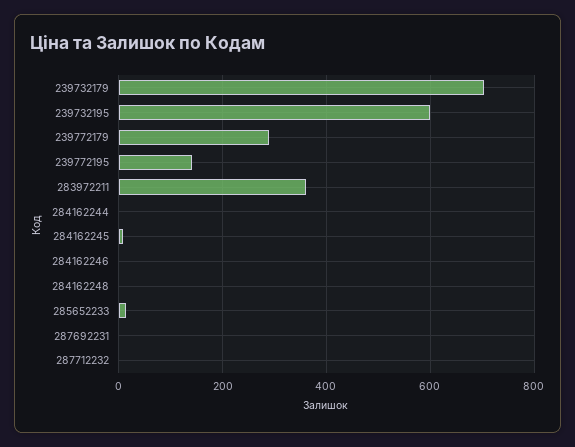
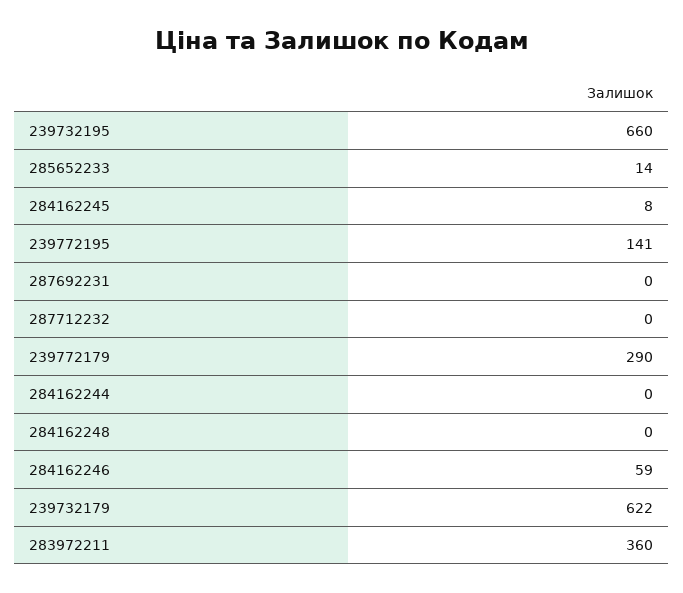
239732179: 700 -> 622
239732195: 600 -> 660
284162246: 0 -> 59

